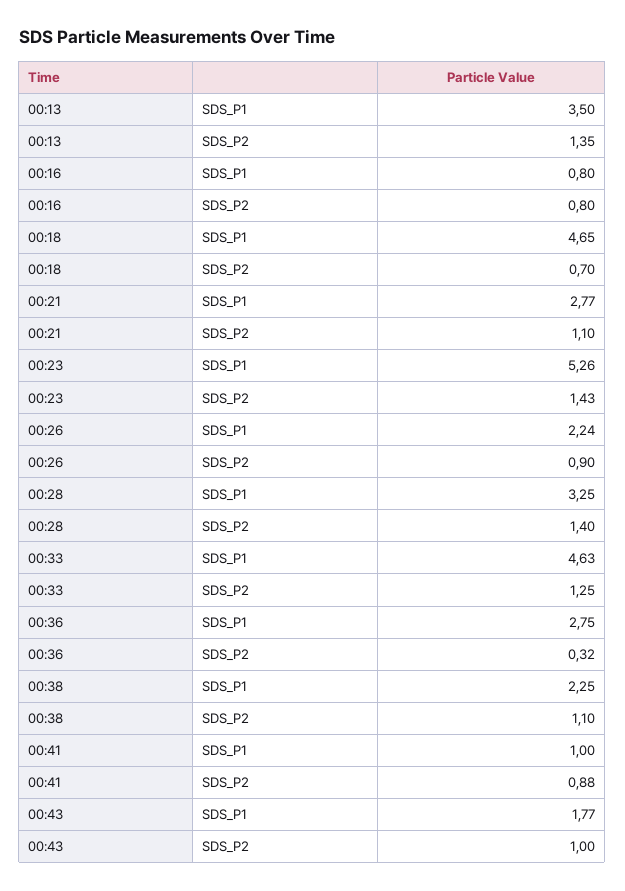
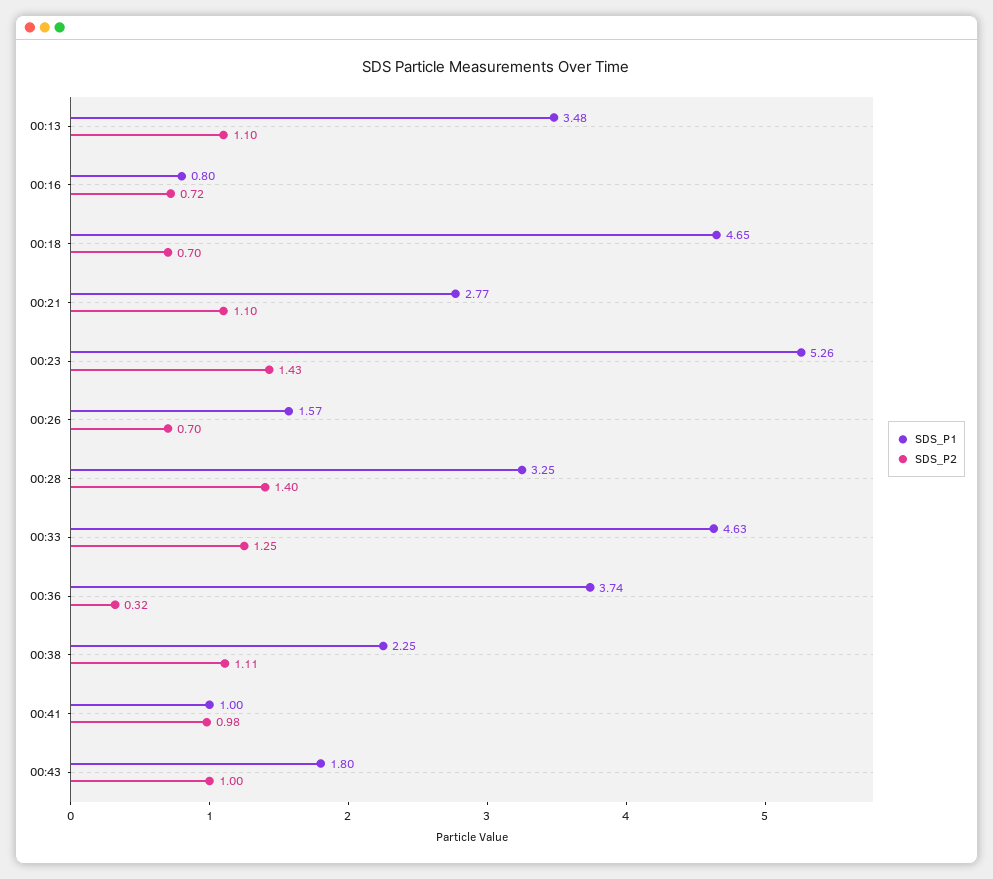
SDS_P1, 00:13: 3.5 -> 3.48
SDS_P2, 00:13: 1.35 -> 1.1
SDS_P2, 00:16: 0.8 -> 0.72
SDS_P1, 00:26: 2.24 -> 1.57
SDS_P2, 00:26: 0.9 -> 0.7
SDS_P1, 00:36: 2.75 -> 3.74
SDS_P2, 00:38: 1.1 -> 1.11
SDS_P2, 00:41: 0.88 -> 0.98
SDS_P1, 00:43: 1.77 -> 1.8

